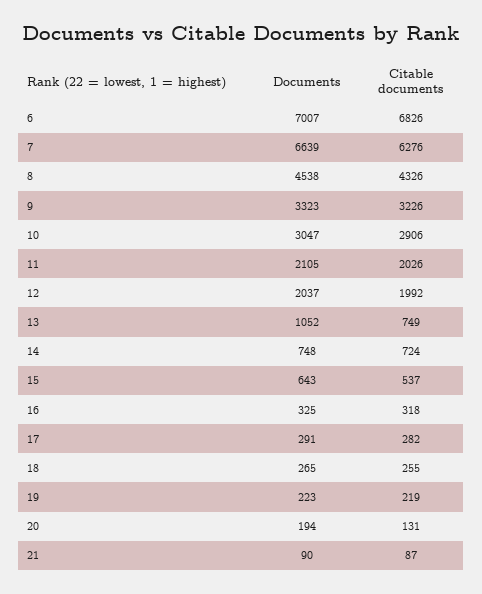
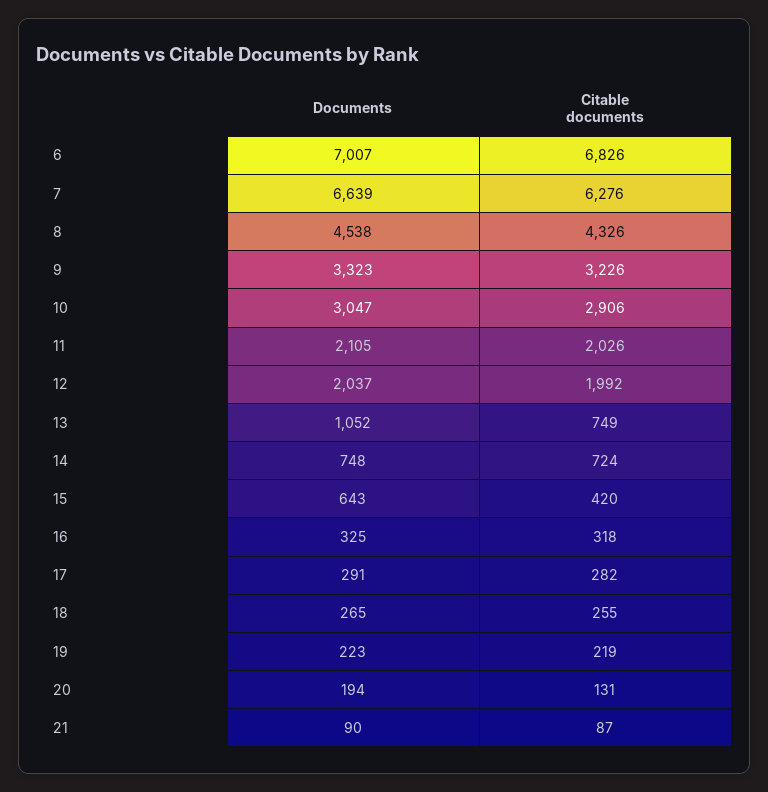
Citable documents, 15: 537 -> 420

